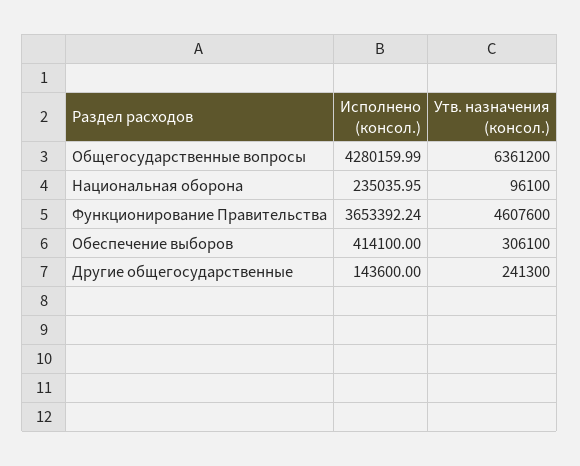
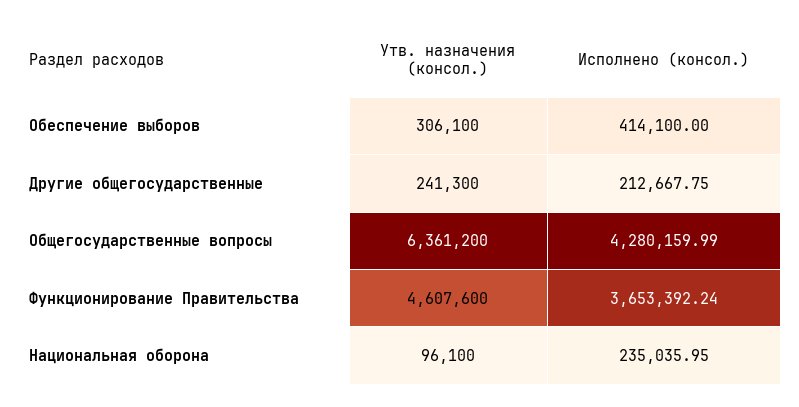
Исполнено (консол.), Другие общегосударственные: 143600 -> 212667.75

